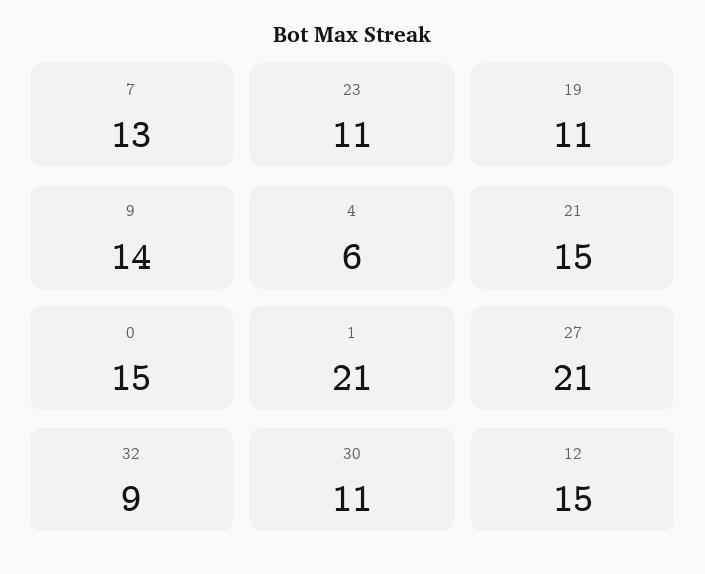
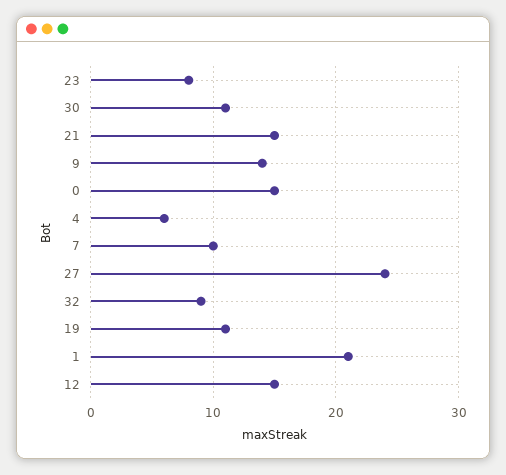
7: 13 -> 10
23: 11 -> 8
27: 21 -> 24

